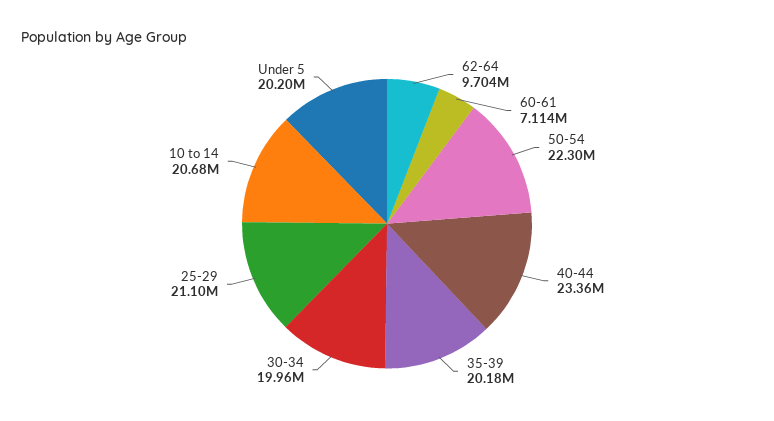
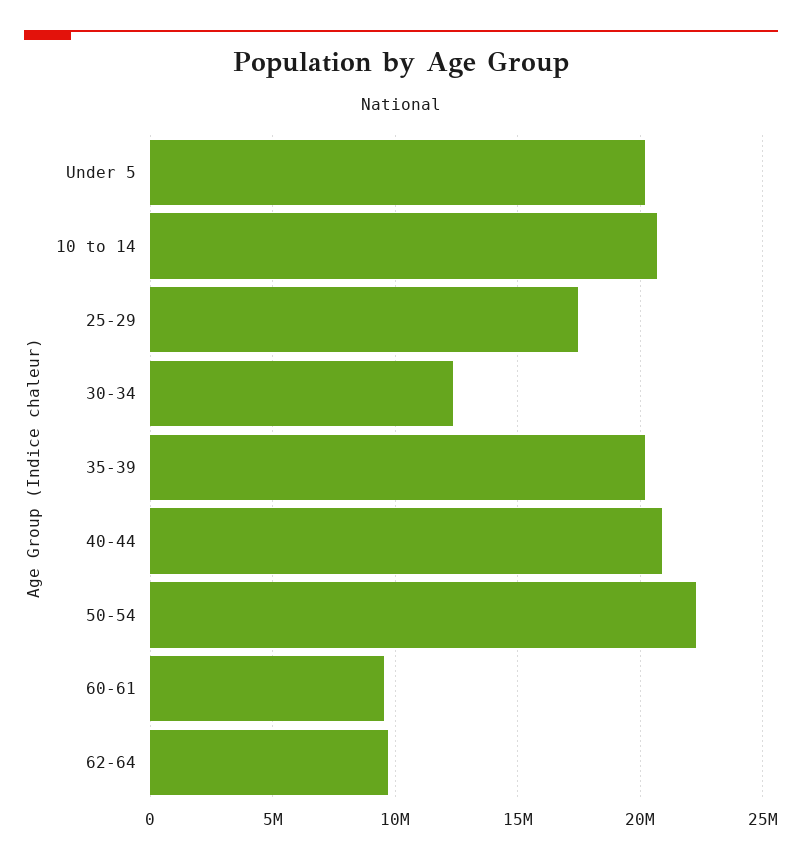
60-61: 7114000 -> 9500000
40-44: 23360000 -> 21000000
30-34: 19960000 -> 12500000
25-29: 21100000 -> 17500000

